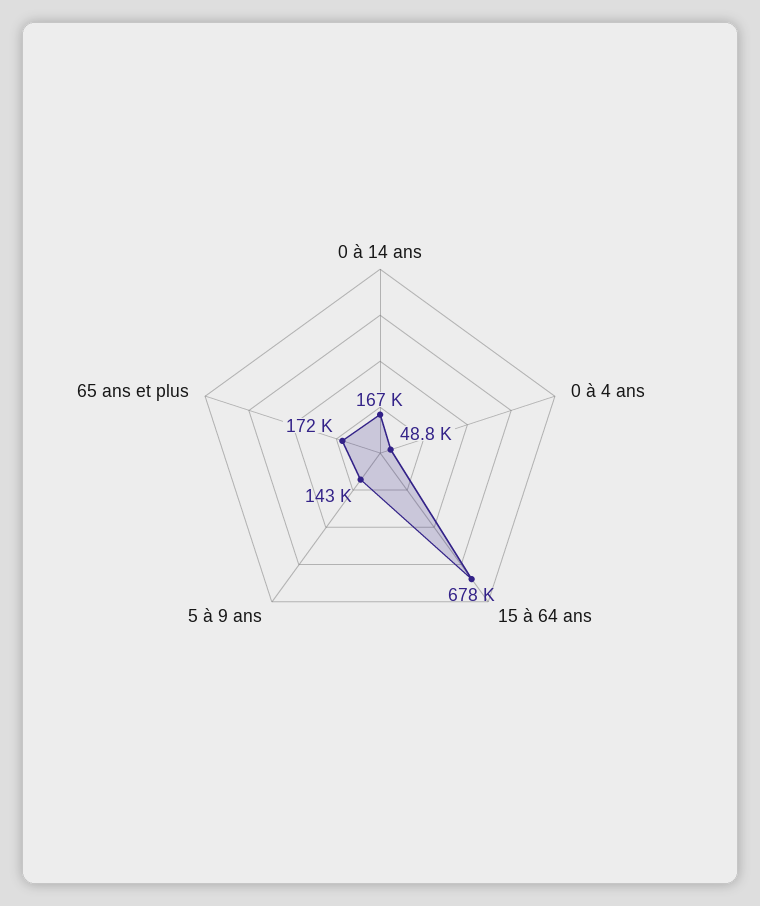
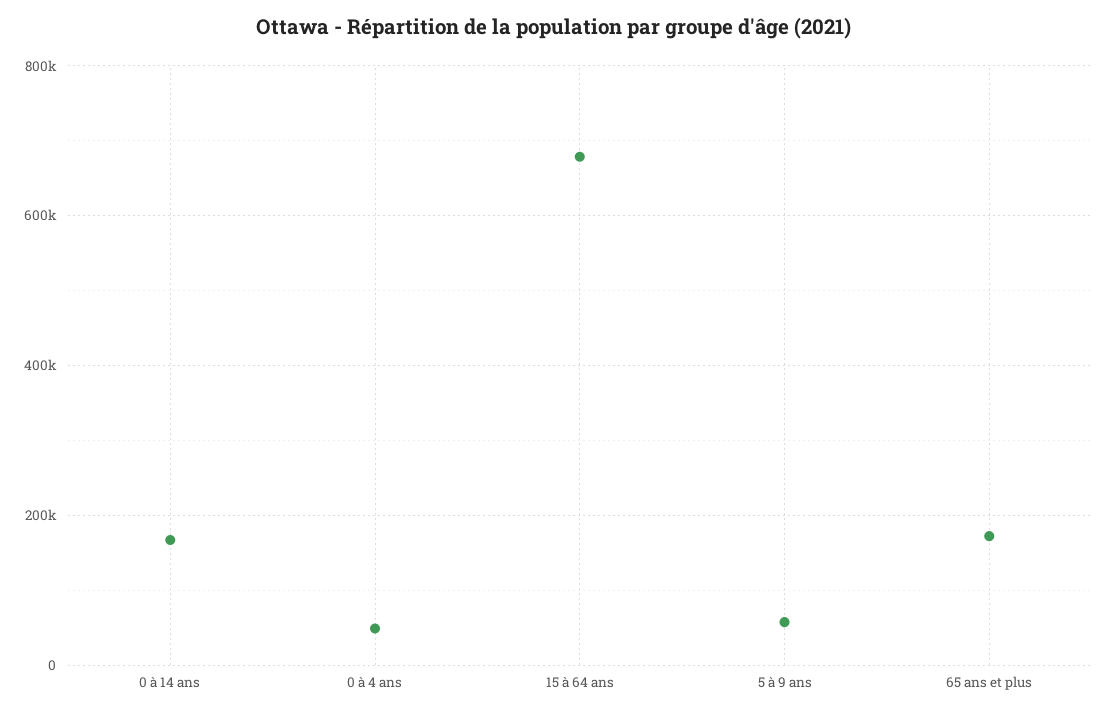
5 à 9 ans: 143000 -> 60000

